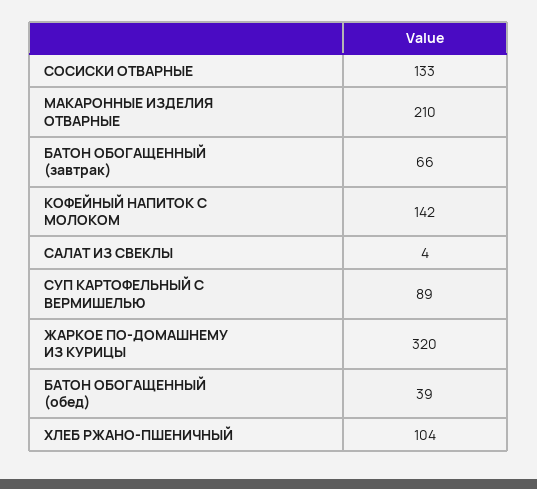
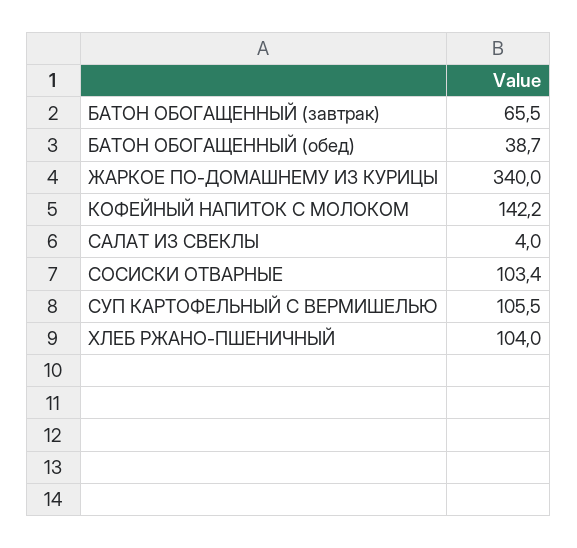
СОСИСКИ ОТВАРНЫЕ: 133 -> 103.4
МАКАРОННЫЕ ИЗДЕЛИЯ ОТВАРНЫЕ: 210 -> none
СУП КАРТОФЕЛЬНЫЙ С ВЕРМИШЕЛЬЮ: 89 -> 105.5
ЖАРКОЕ ПО-ДОМАШНЕМУ ИЗ КУРИЦЫ: 320 -> 340

